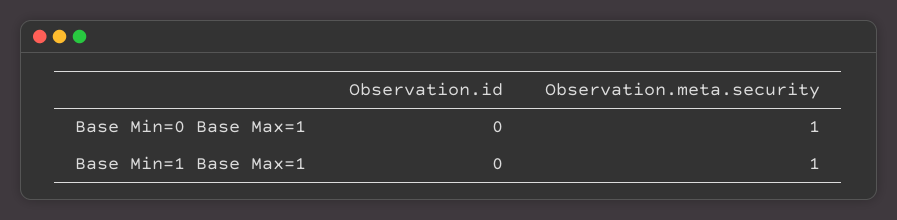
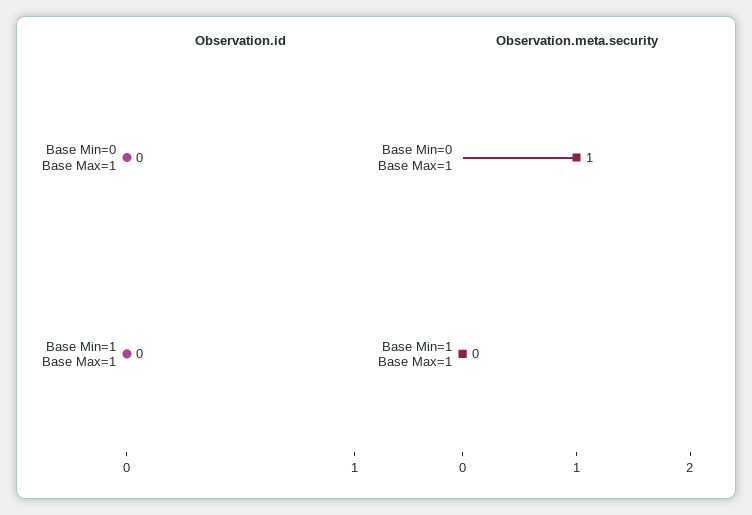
Observation.meta.security, Base Min=1 Base Max=1: 1 -> 0

